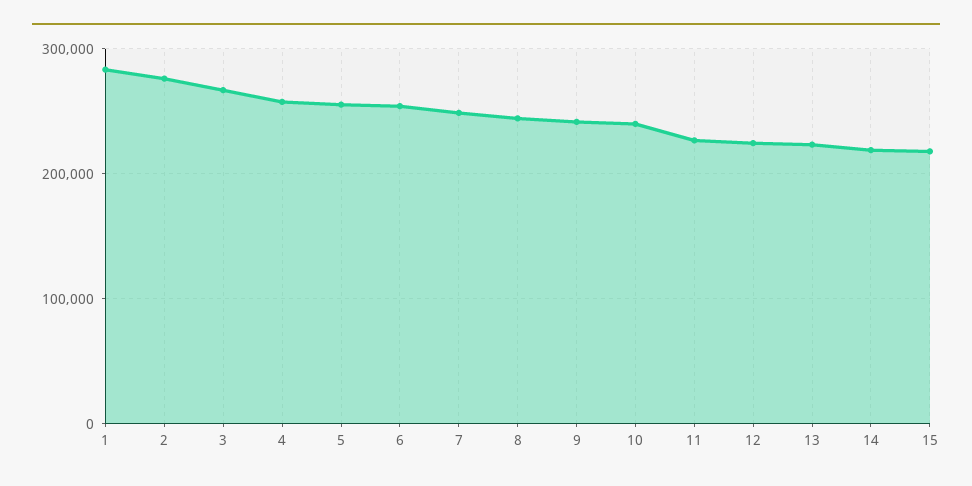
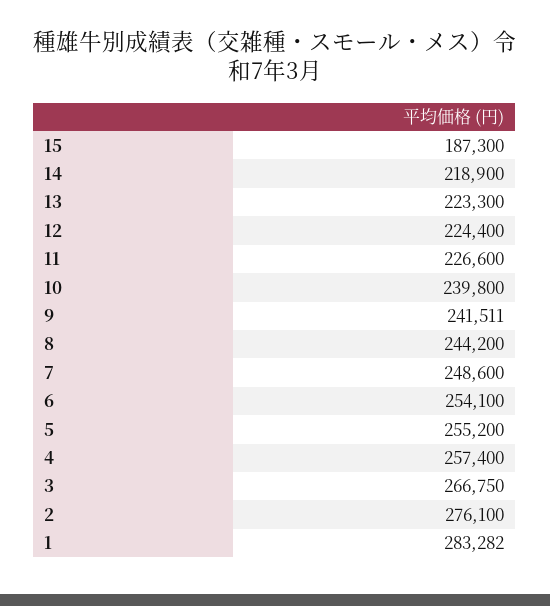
15: 220000 -> 187300

